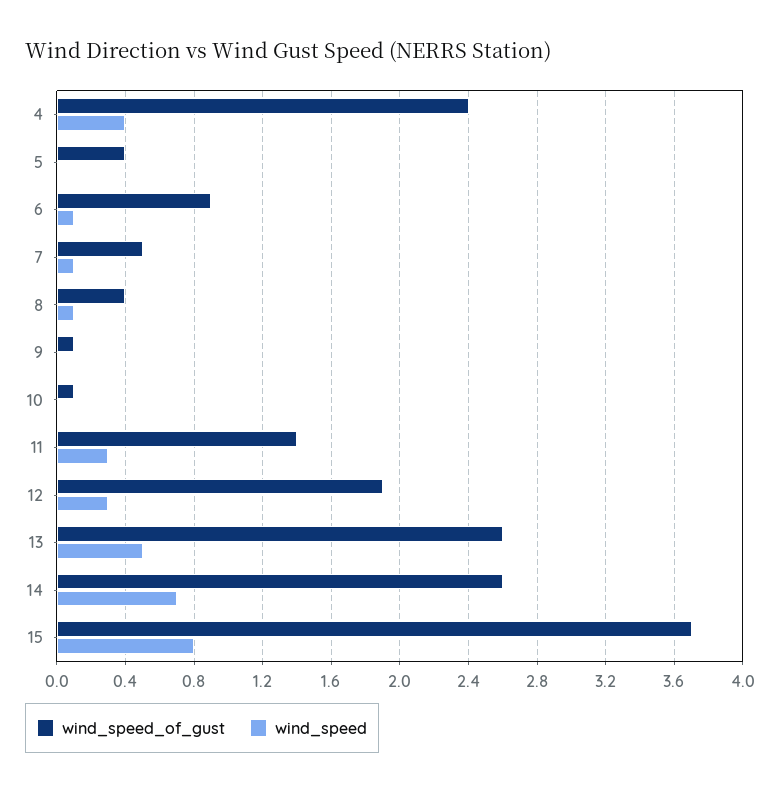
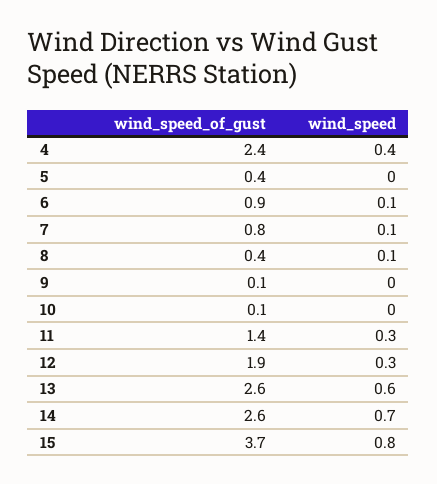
wind_speed_of_gust, 7: 0.5 -> 0.8
wind_speed, 13: 0.5 -> 0.6

